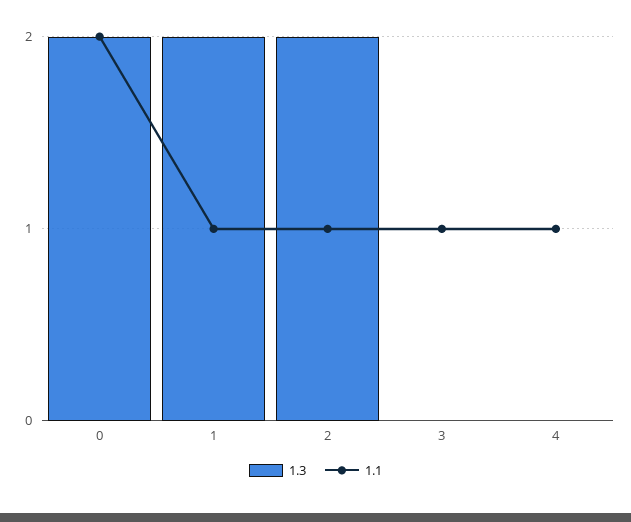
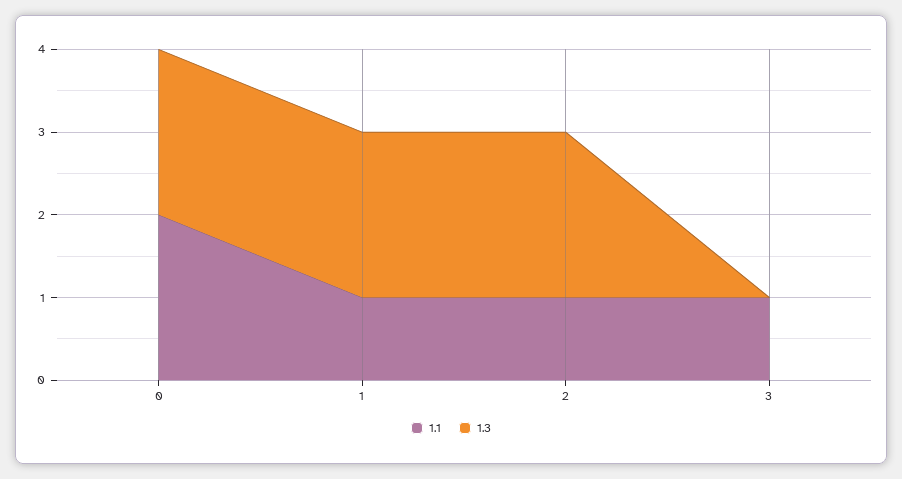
1.3, 4: 0 -> none
1.1, 4: 1 -> none

